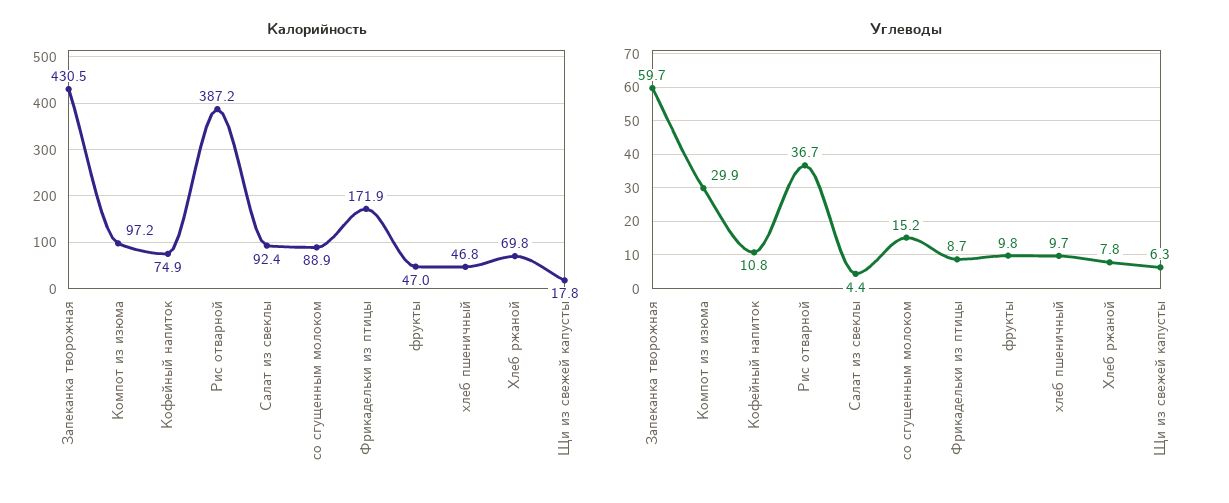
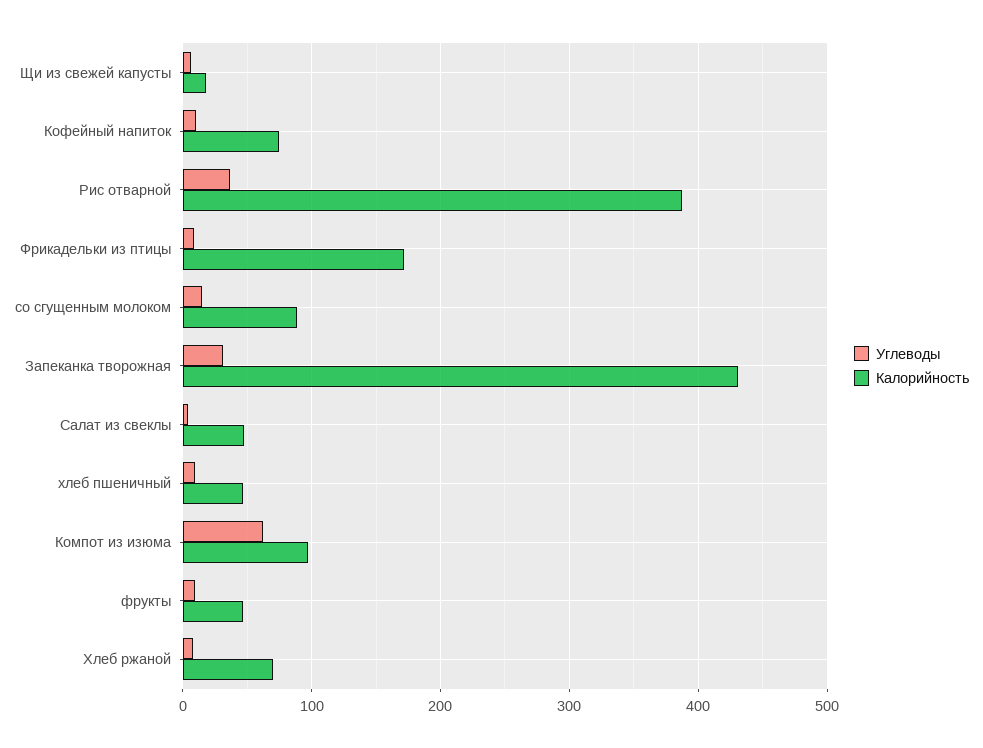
Калорийность, Салат из свеклы: 92.4 -> 50
Углеводы, Запеканка творожная: 59.7 -> 30
Углеводы, Компот из изюма: 29.9 -> 60

